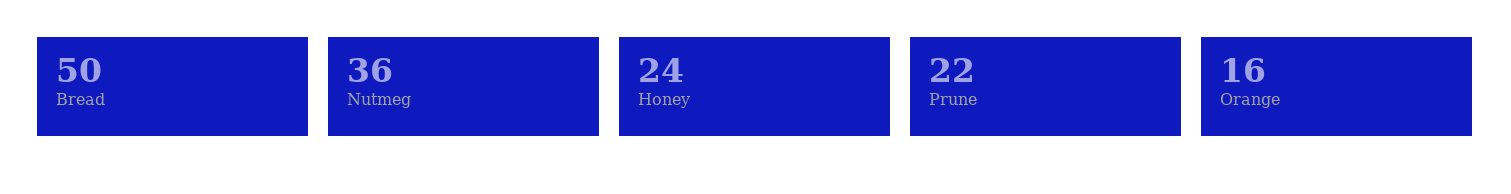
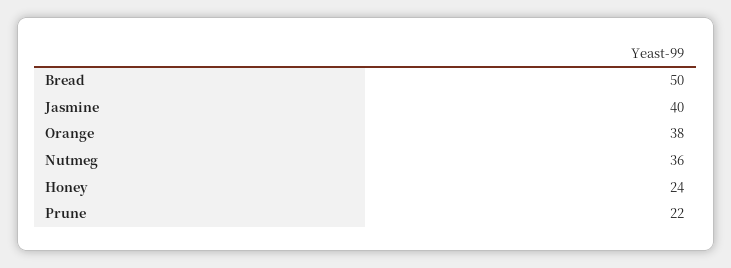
Orange: 16 -> 38
Jasmine: none -> 40

